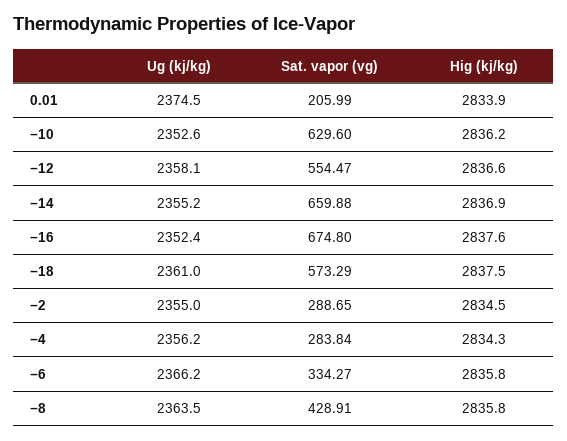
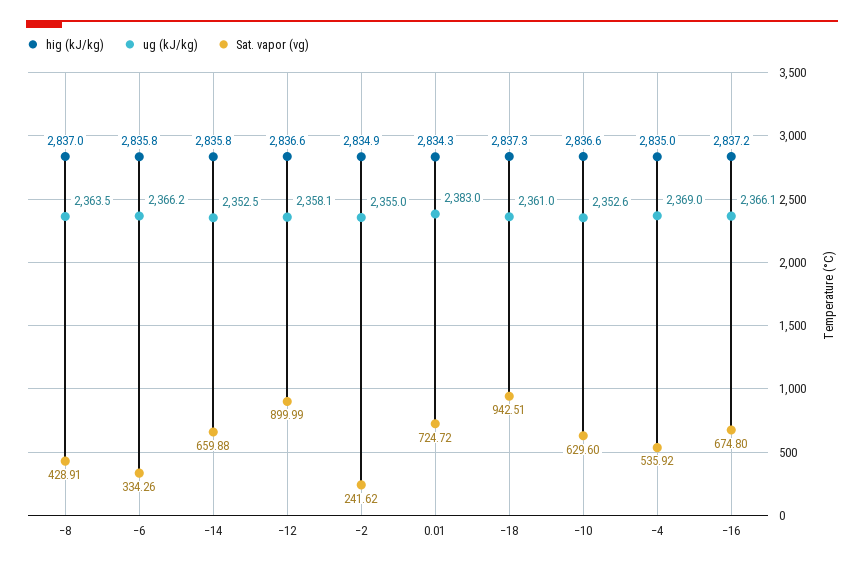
Ug (kj/kg), 0.01: 2374.5 -> 2383
Sat. vapor (vg), 0.01: 205.99 -> 724.72
Hig (kj/kg), 0.01: 2833.9 -> 2834.3
Hig (kj/kg), −10: 2836.2 -> 2836.6
Sat. vapor (vg), −12: 554.47 -> 899.99
Ug (kj/kg), −14: 2355.2 -> 2352.5
Hig (kj/kg), −14: 2836.9 -> 2835.8
Ug (kj/kg), −16: 2352.4 -> 2366.1
Hig (kj/kg), −16: 2837.6 -> 2837.2
Sat. vapor (vg), −18: 573.29 -> 942.51
Hig (kj/kg), −18: 2837.5 -> 2837.3
Sat. vapor (vg), −2: 288.65 -> 241.62
Hig (kj/kg), −2: 2834.5 -> 2834.9
Ug (kj/kg), −4: 2356.2 -> 2369
Sat. vapor (vg), −4: 283.84 -> 535.92
Hig (kj/kg), −4: 2834.3 -> 2835
Sat. vapor (vg), −6: 334.27 -> 334.26
Hig (kj/kg), −8: 2835.8 -> 2837

